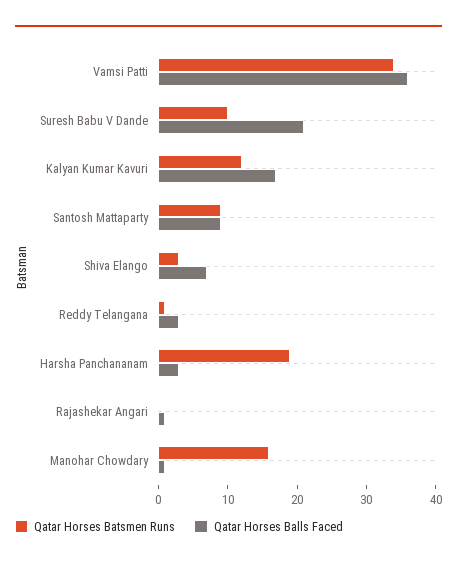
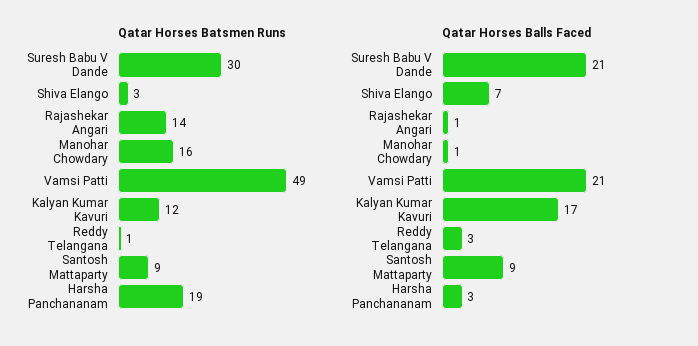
Qatar Horses Batsmen Runs, Vamsi Patti: 35 -> 49
Qatar Horses Balls Faced, Vamsi Patti: 35 -> 21
Qatar Horses Batsmen Runs, Suresh Babu V Dande: 10 -> 30
Qatar Horses Batsmen Runs, Rajashekar Angari: 0 -> 14

